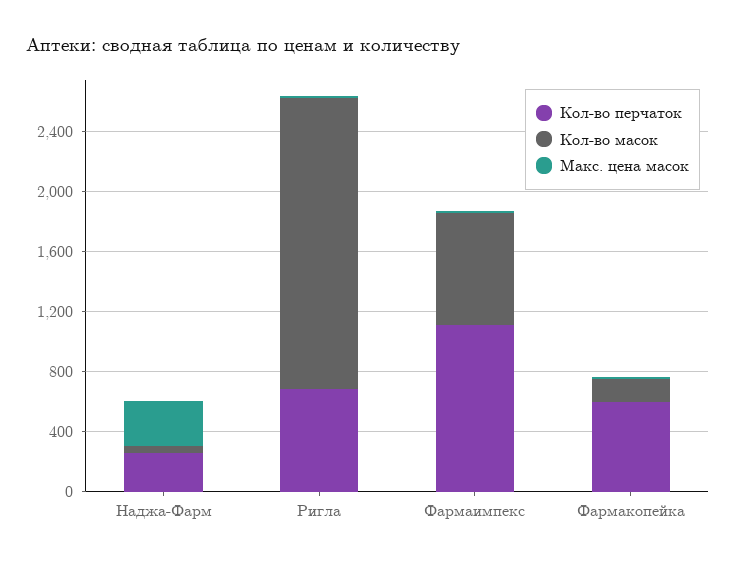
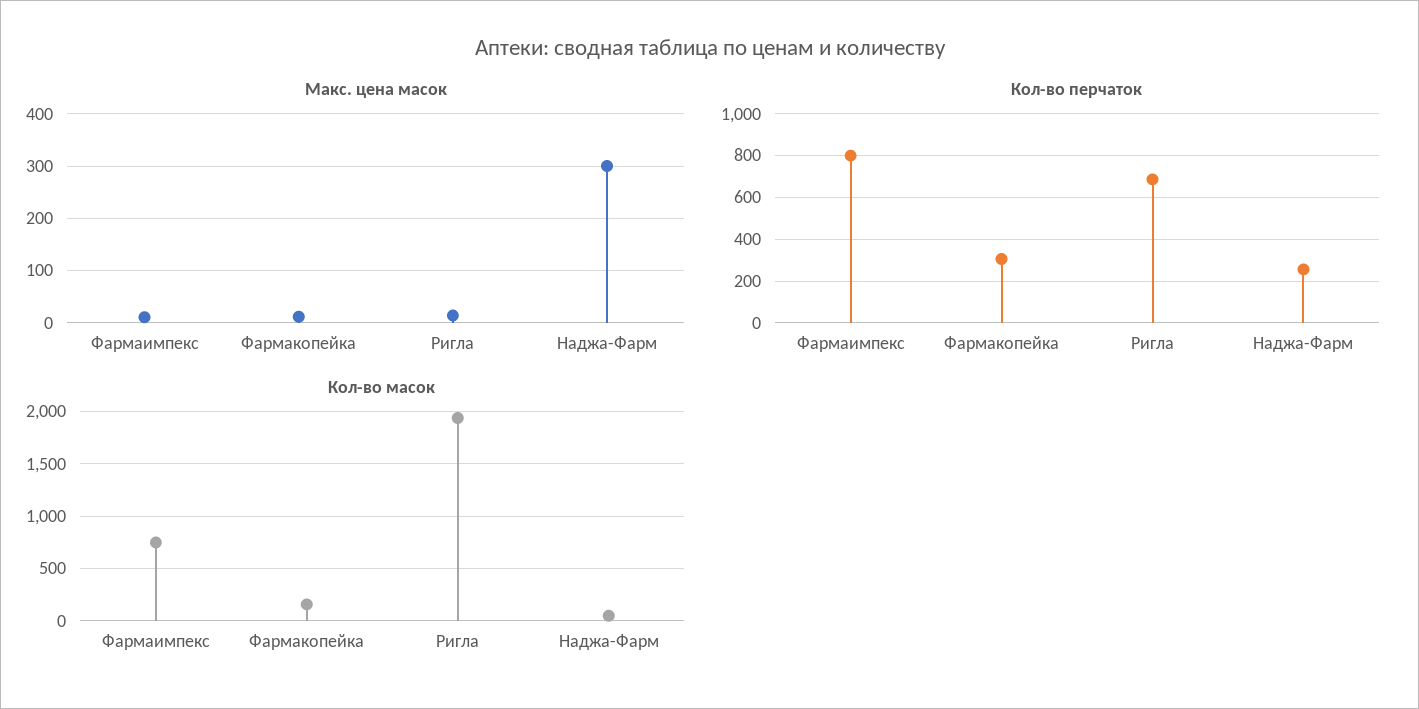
Кол-во перчаток, Фармаимпекс: 1100 -> 800
Кол-во перчаток, Фармакопейка: 600 -> 300

